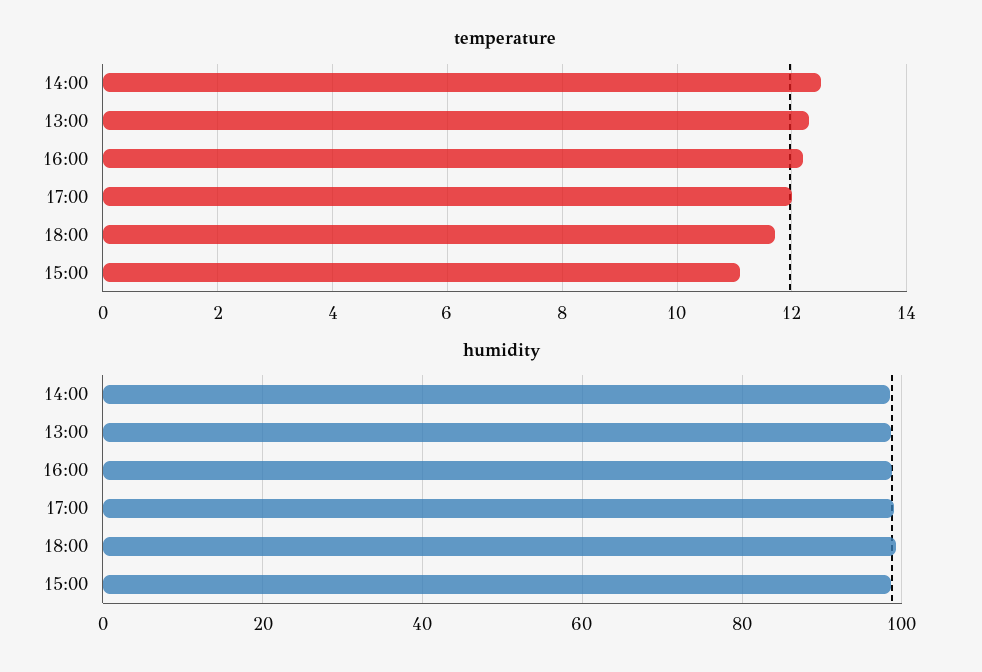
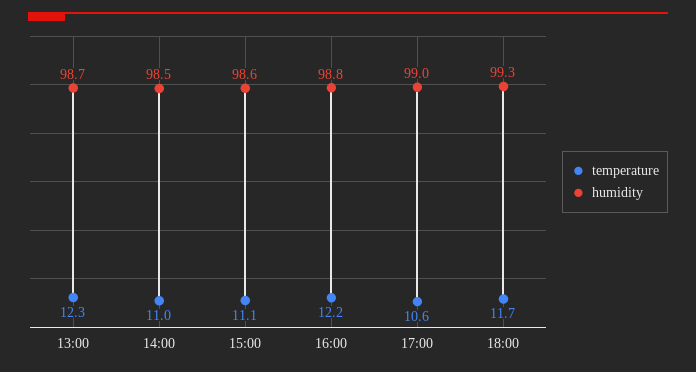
temperature, 14:00: 12.5 -> 11
temperature, 17:00: 12 -> 10.6

